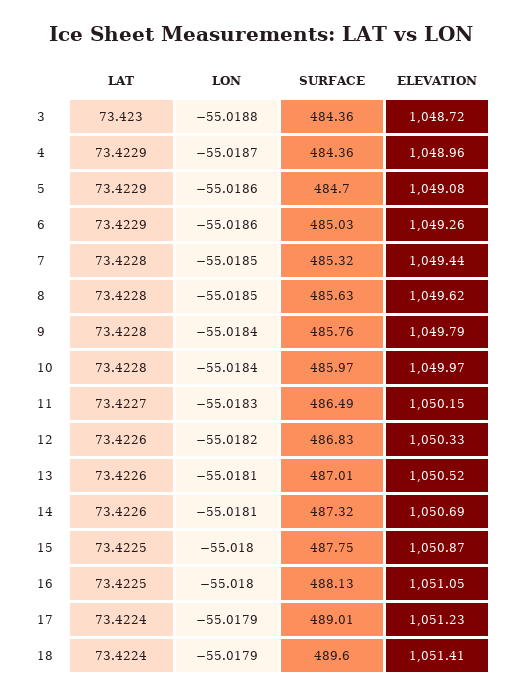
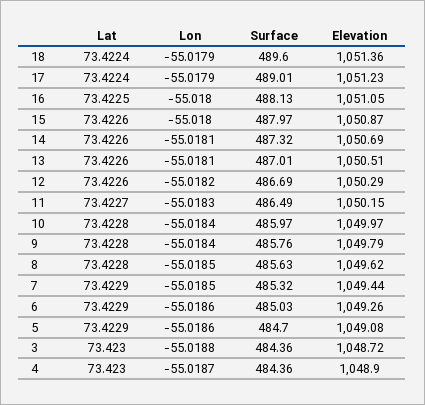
LAT, 4: 73.4229 -> 73.423
ELEVATION, 4: 1048.96 -> 1048.9
LAT, 7: 73.4228 -> 73.4229
SURFACE, 12: 486.83 -> 486.69
ELEVATION, 12: 1050.33 -> 1050.29
ELEVATION, 13: 1050.52 -> 1050.51
LAT, 15: 73.4225 -> 73.4226
SURFACE, 15: 487.75 -> 487.97
ELEVATION, 18: 1051.41 -> 1051.36

